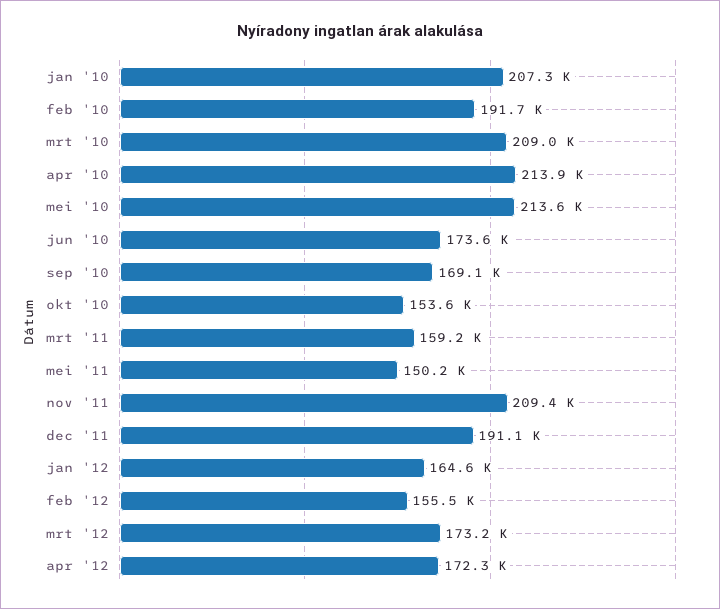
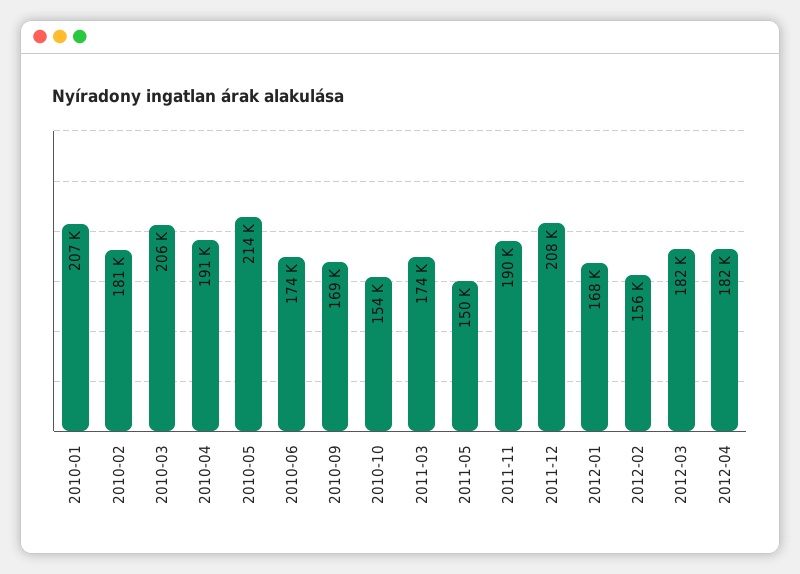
feb '10: 191700 -> 181000
mrt '10: 209000 -> 206000
apr '10: 213900 -> 191000
mrt '11: 159200 -> 174000
nov '11: 209400 -> 190000
dec '11: 191100 -> 208000
jan '12: 164600 -> 168000
mrt '12: 173200 -> 182000
apr '12: 172300 -> 182000

